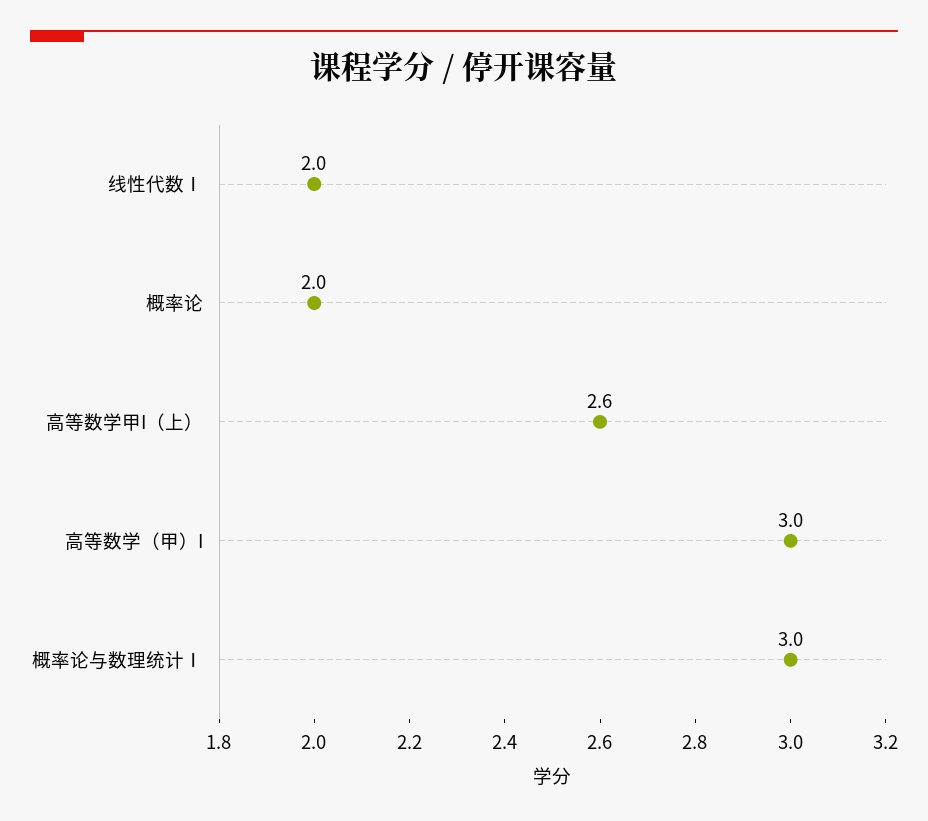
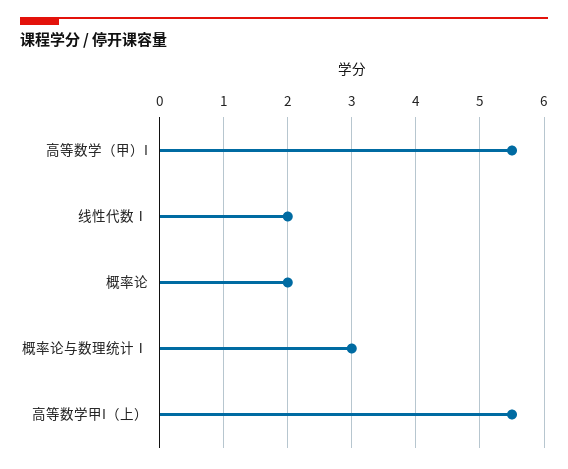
高等数学甲I（上）: 2.6 -> 5.5
高等数学（甲）I: 3 -> 5.5

